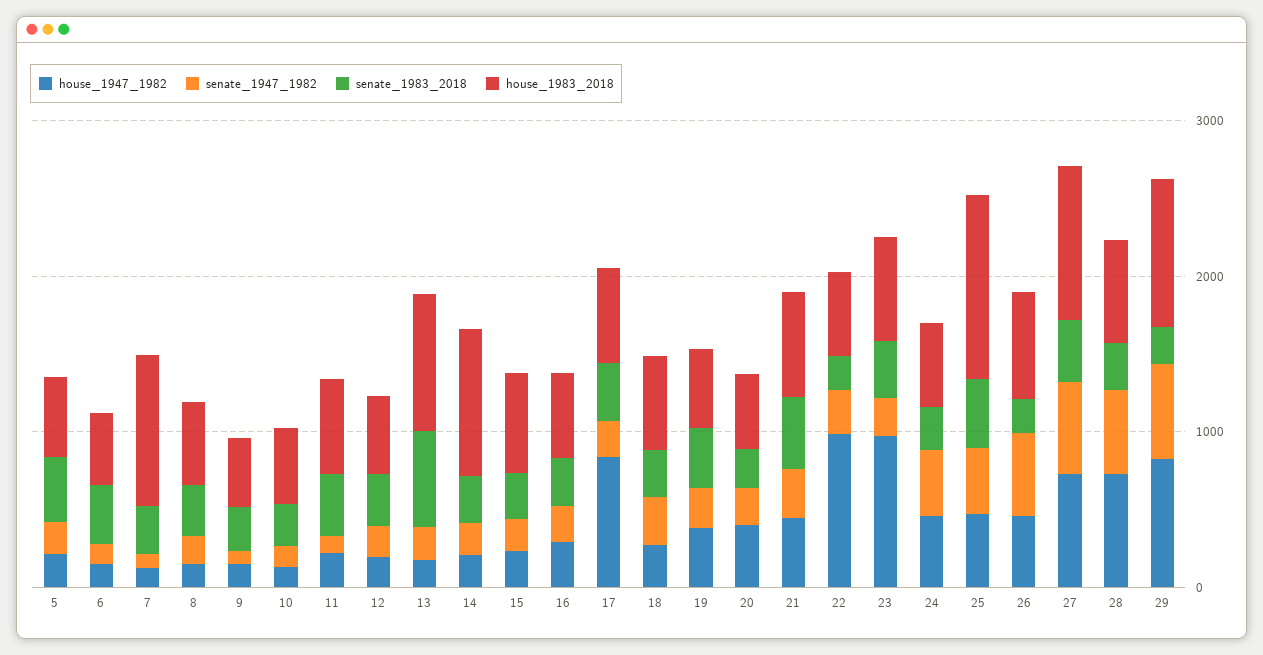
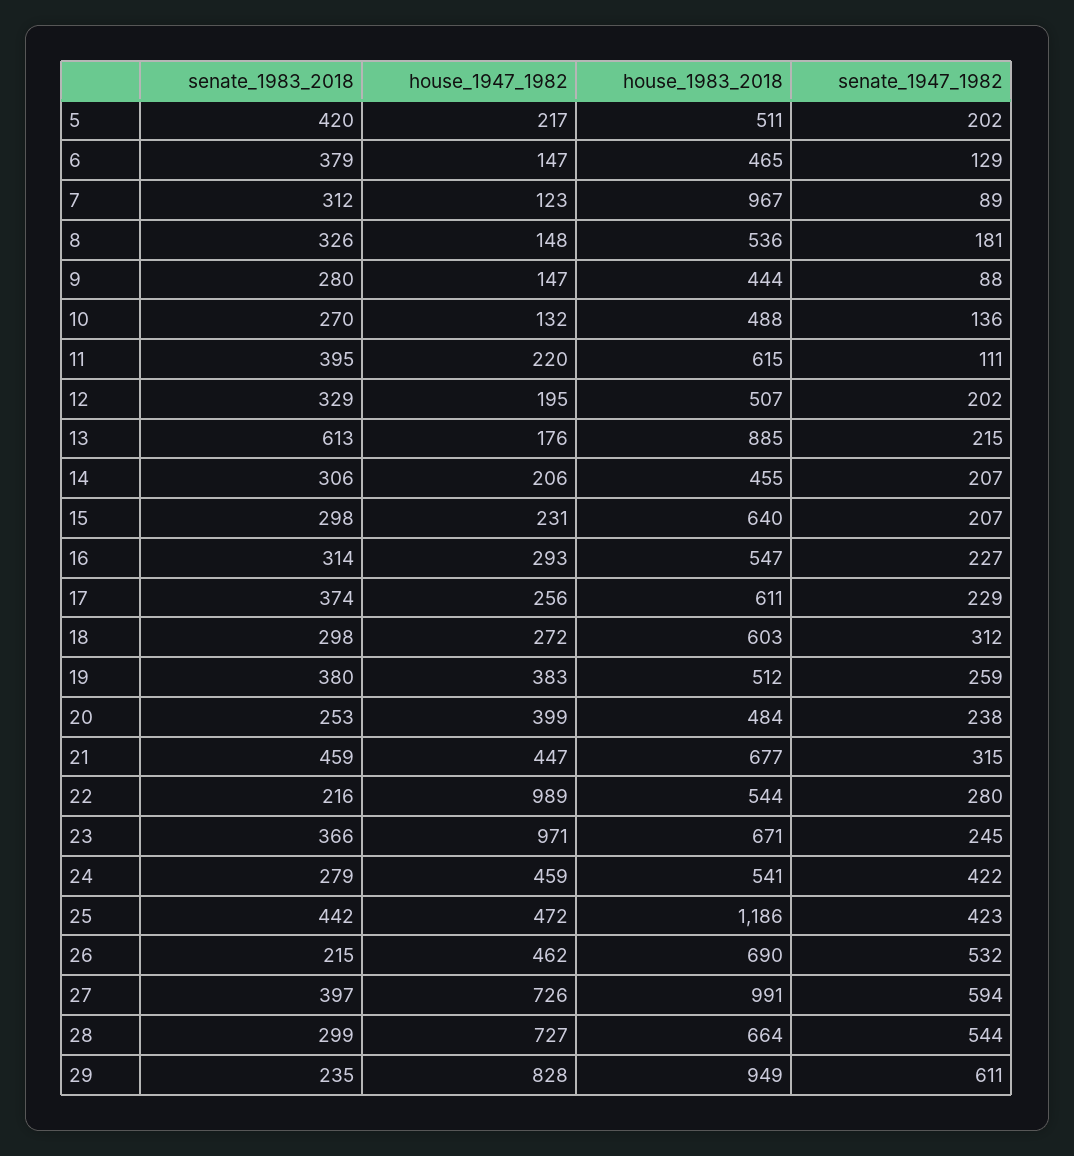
house_1983_2018, 14: 1000 -> 455
house_1947_1982, 17: 800 -> 256

